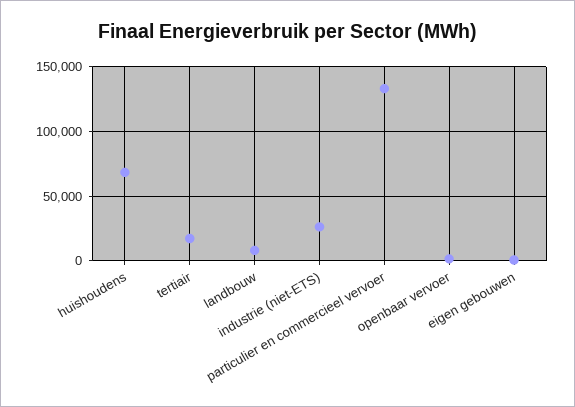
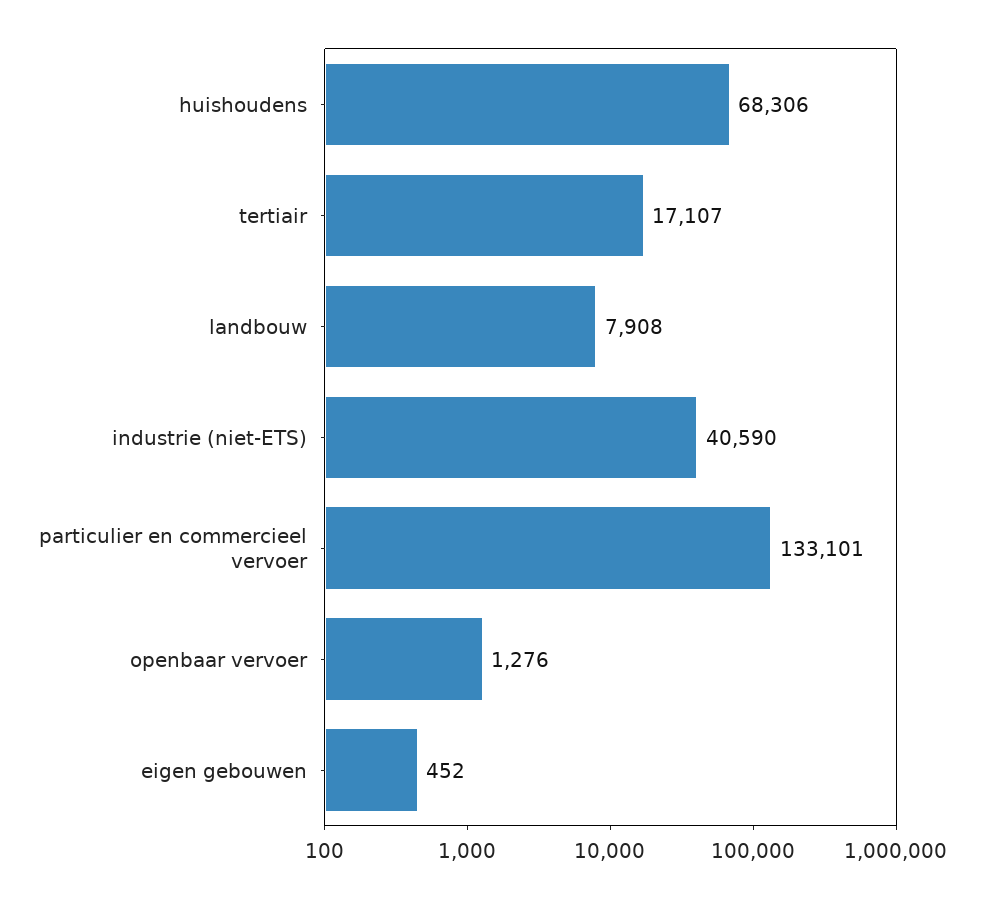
industrie (niet-ETS): 25000 -> 40590

